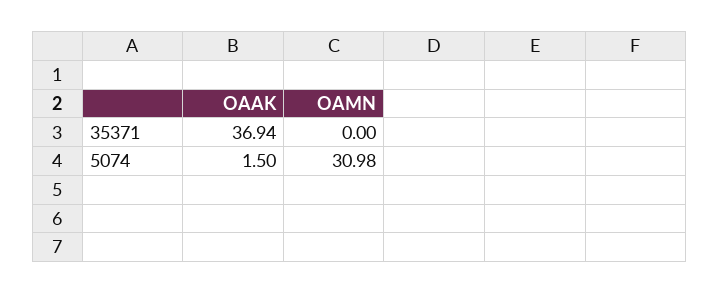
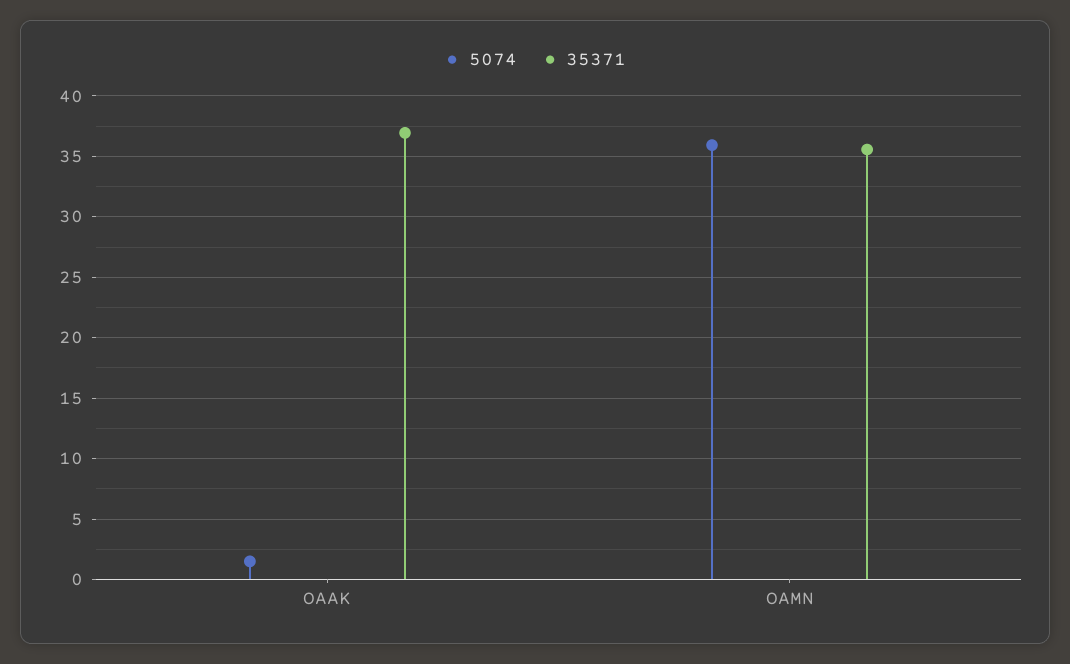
35371, OAMN: 0 -> 35.5
5074, OAMN: 30.98 -> 36

